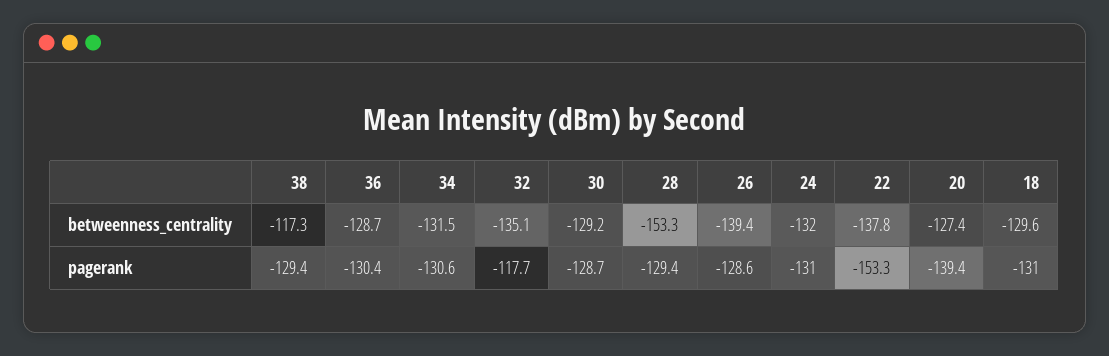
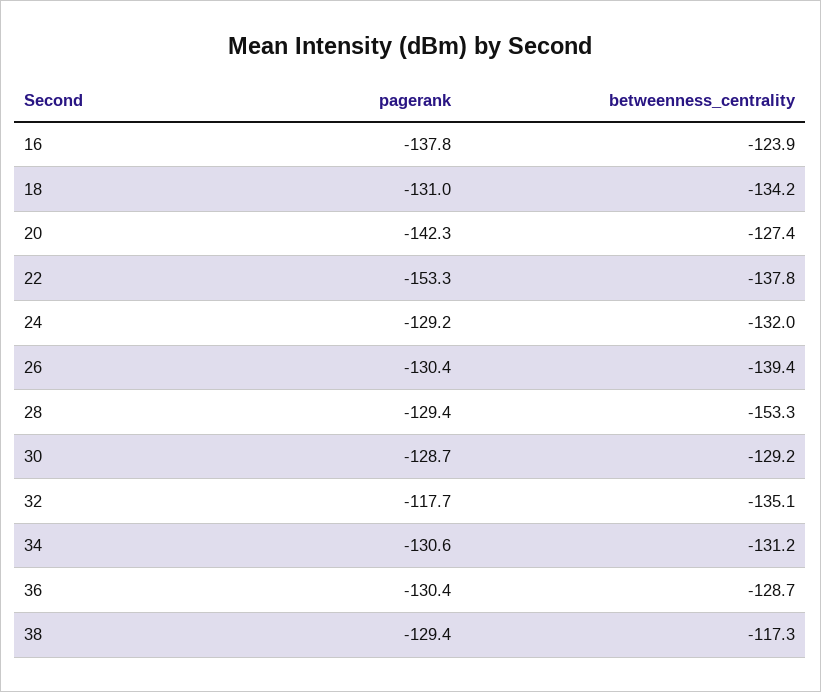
34, betweenness_centrality: -131.5 -> -131.2
18, betweenness_centrality: -129.6 -> -134.2
26, pagerank: -128.6 -> -130.4
24, pagerank: -131 -> -129.2
20, pagerank: -139.4 -> -142.3
16, pagerank: none -> -137.8
16, betweenness_centrality: none -> -123.9

